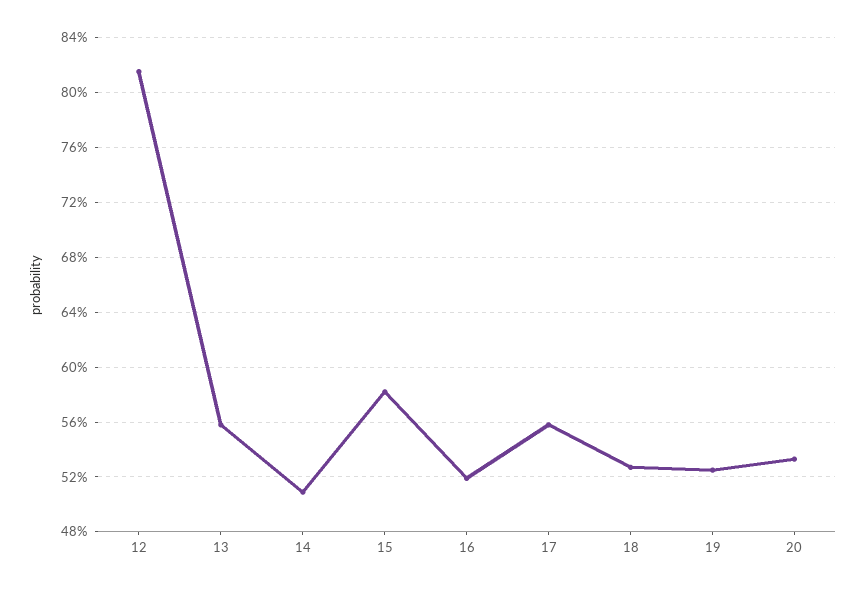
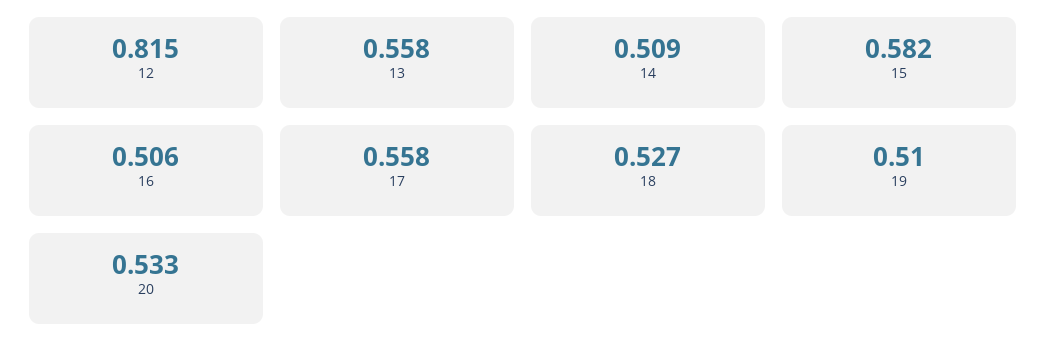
16: 0.52 -> 0.506
19: 0.525 -> 0.51

